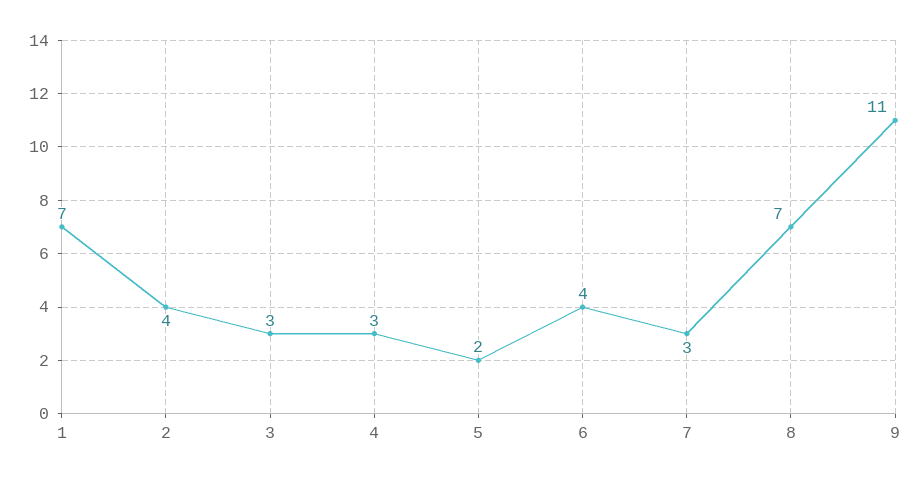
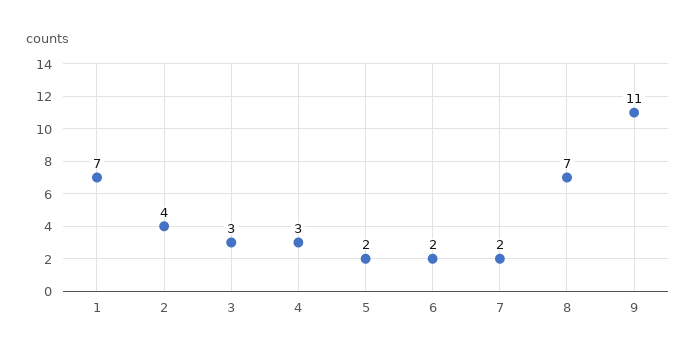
6: 4 -> 2
7: 3 -> 2

